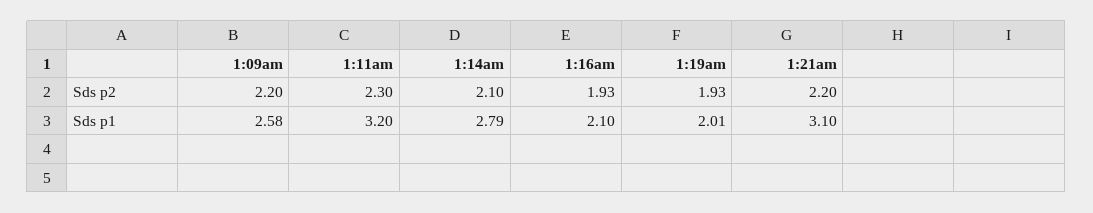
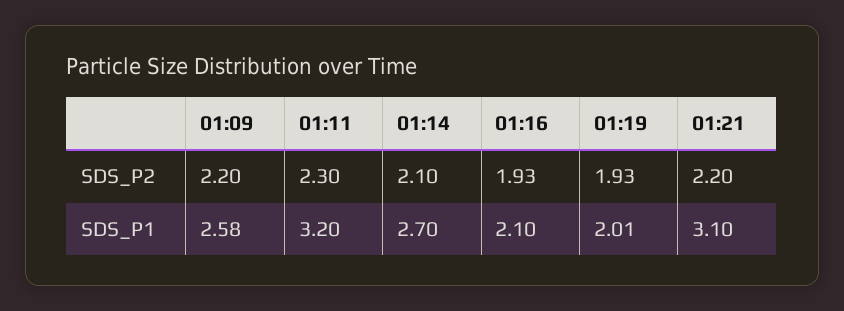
1:14am, Sds p1: 2.79 -> 2.7

